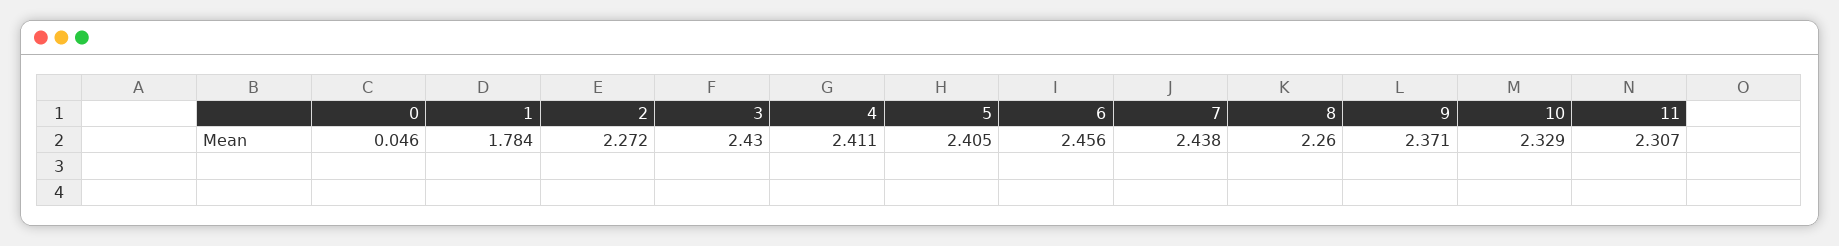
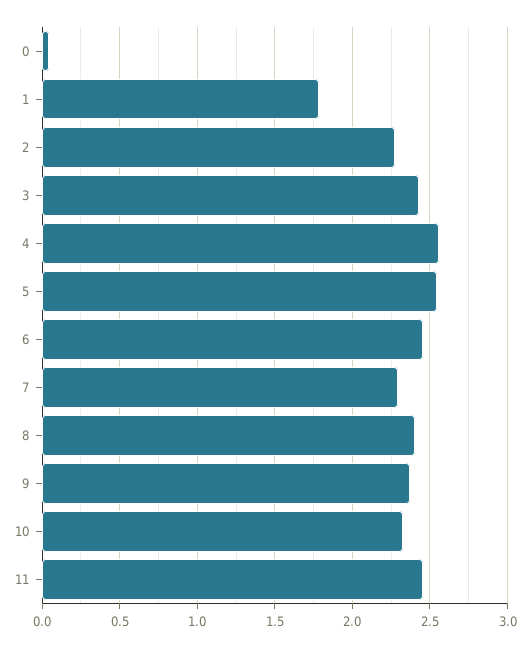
4: 2.411 -> 2.55
5: 2.405 -> 2.55
7: 2.438 -> 2.3
8: 2.26 -> 2.4
11: 2.307 -> 2.45

